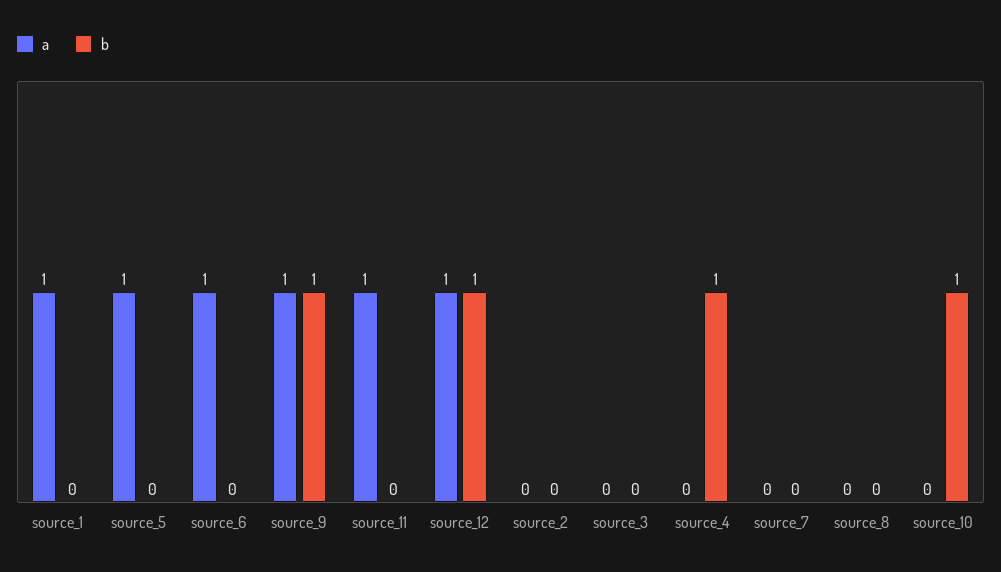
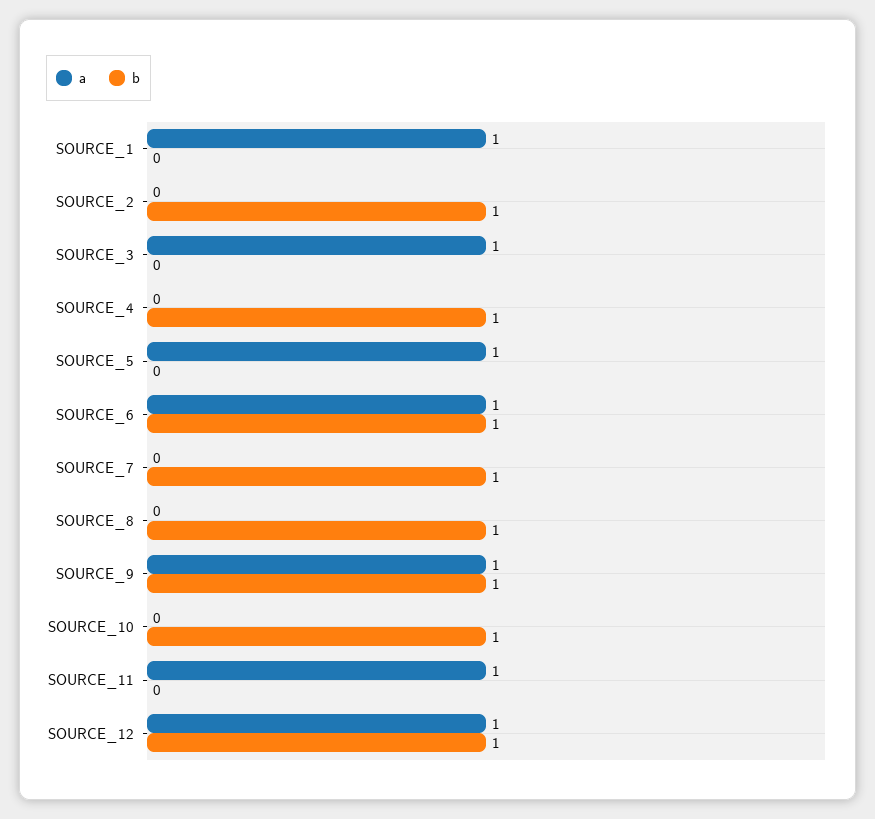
b, source_6: 0 -> 1
b, source_2: 0 -> 1
a, source_3: 0 -> 1
b, source_7: 0 -> 1
b, source_8: 0 -> 1

